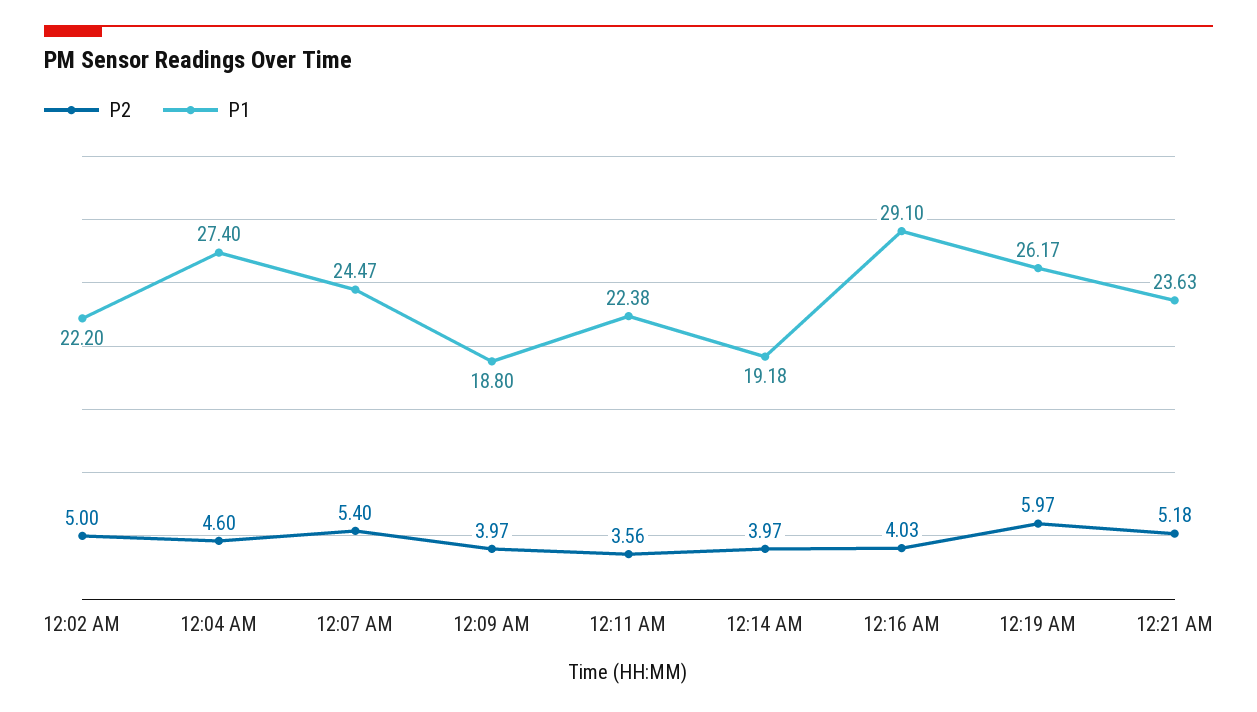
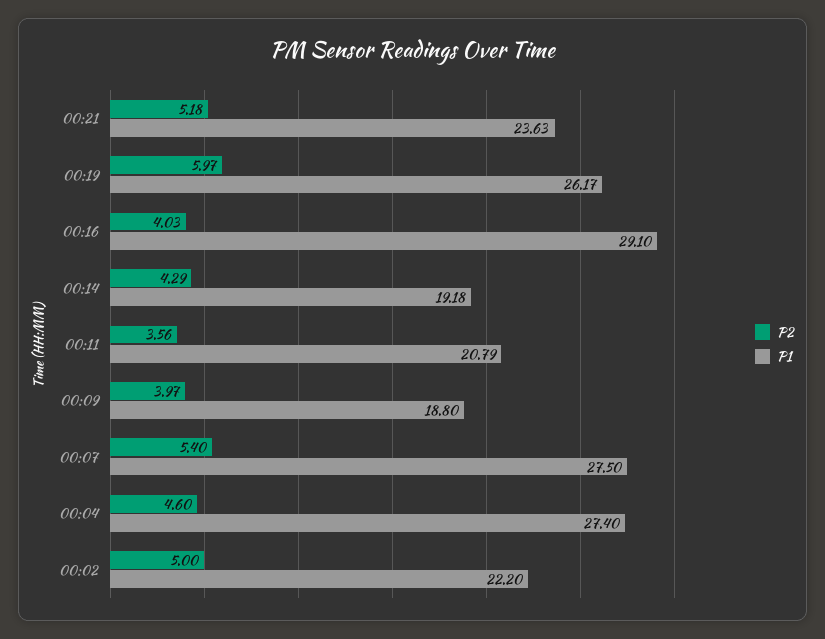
P1, 12:07 AM: 24.47 -> 27.5
P1, 12:11 AM: 22.38 -> 20.79
P2, 12:14 AM: 3.97 -> 4.29

